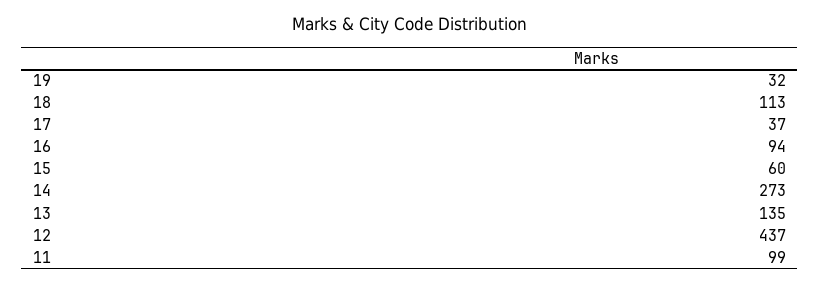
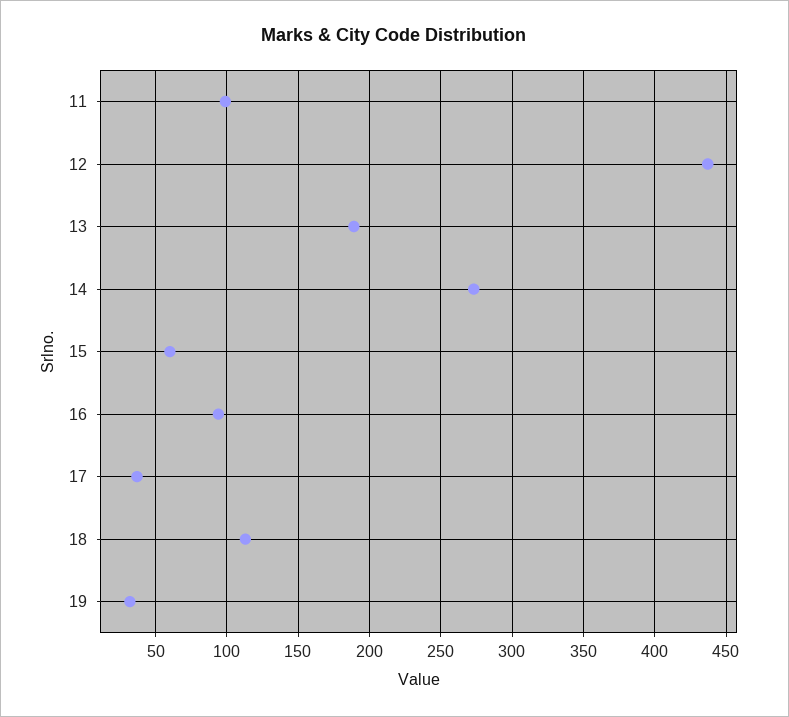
13: 135 -> 190

